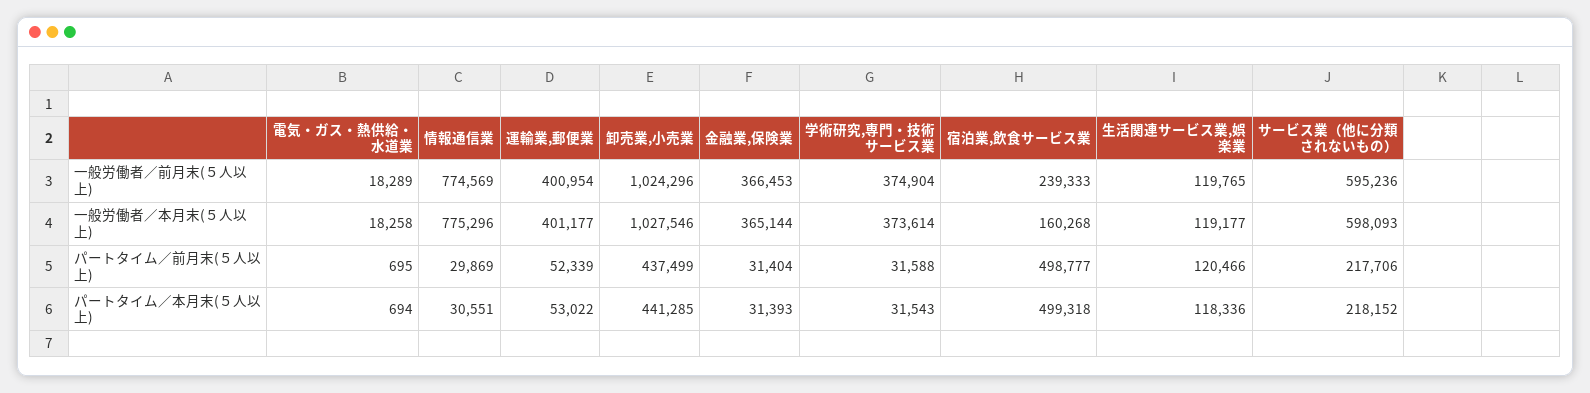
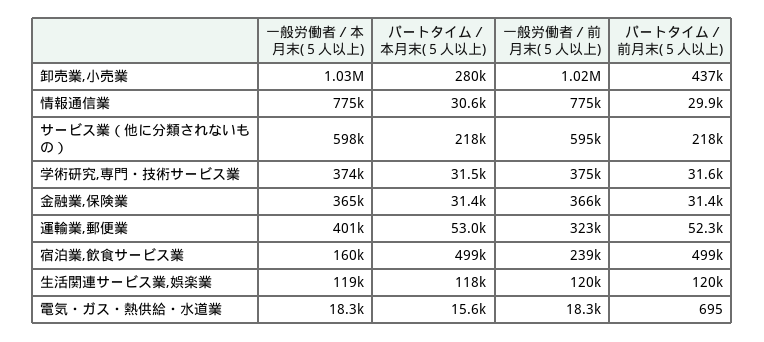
運輸業,郵便業, 一般労働者／前月末(５人以上): 400954 -> 323000
電気・ガス・熱供給・水道業, パートタイム／本月末(５人以上): 694 -> 15600
卸売業,小売業, パートタイム／本月末(５人以上): 441285 -> 280000

